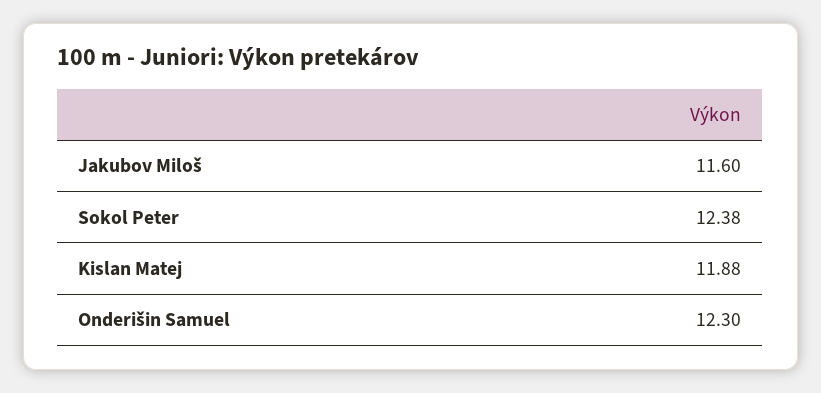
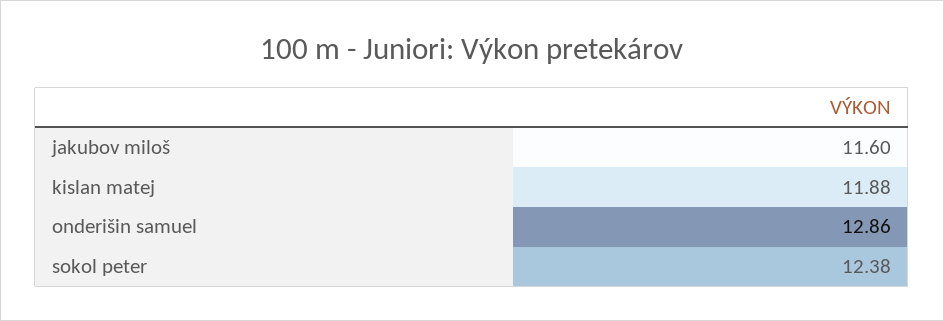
Onderišin Samuel: 12.3 -> 12.86

